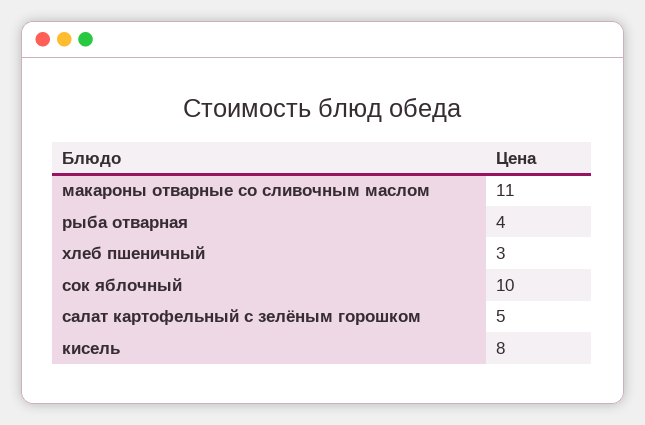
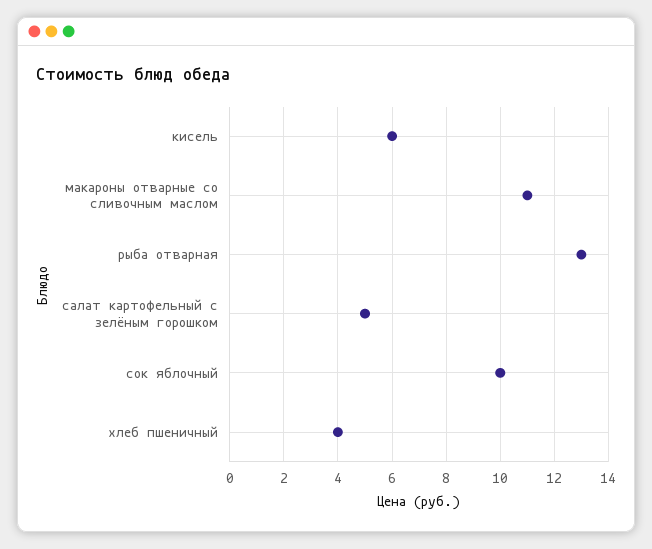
рыба отварная: 4 -> 13
хлеб пшеничный: 3 -> 4
кисель: 8 -> 6

